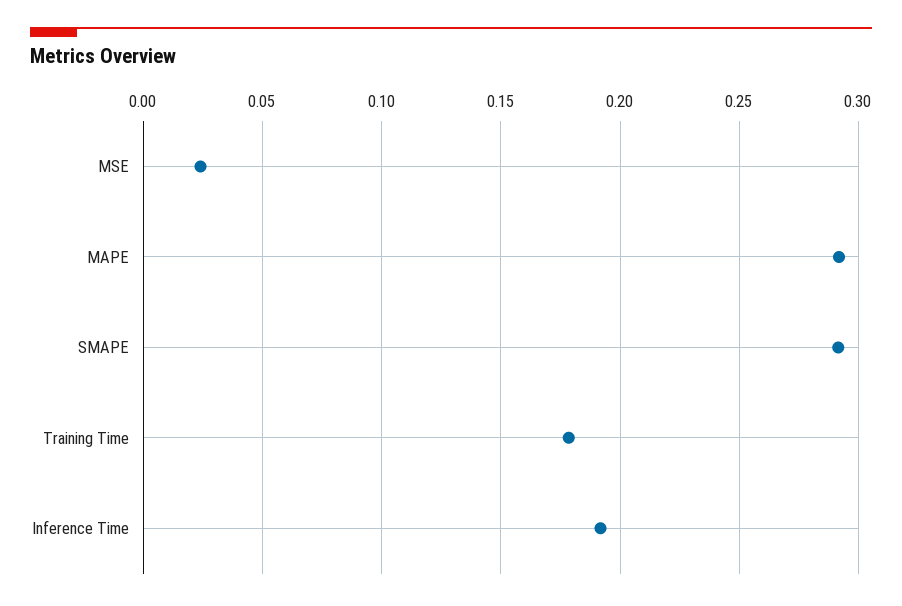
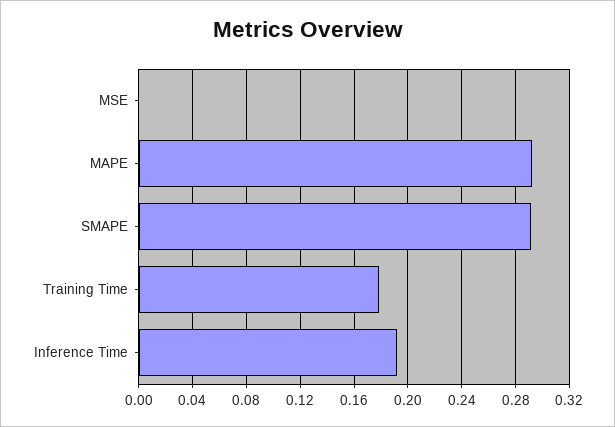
MSE: 0.025 -> 0

